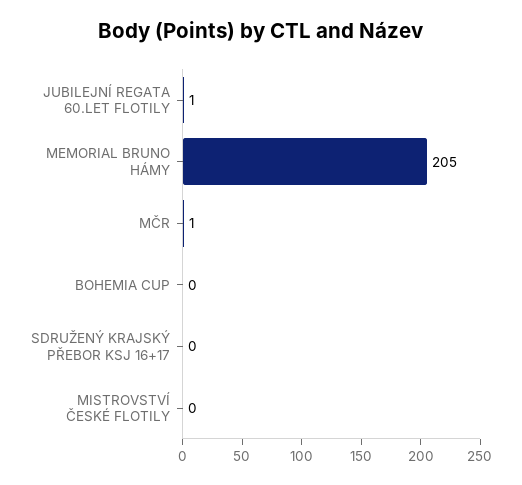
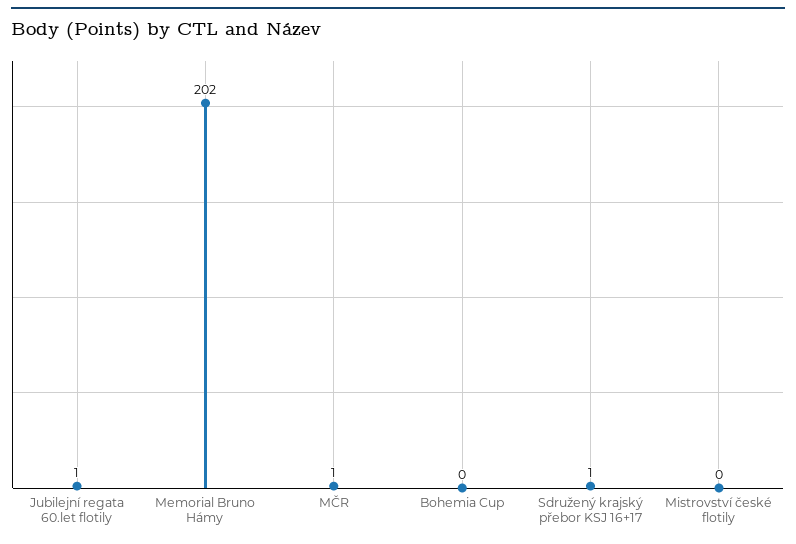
MEMORIAL BRUNO HÁMY: 205 -> 202
SDRUŽENÝ KRAJSKÝ PŘEBOR KSJ 16+17: 0 -> 1

